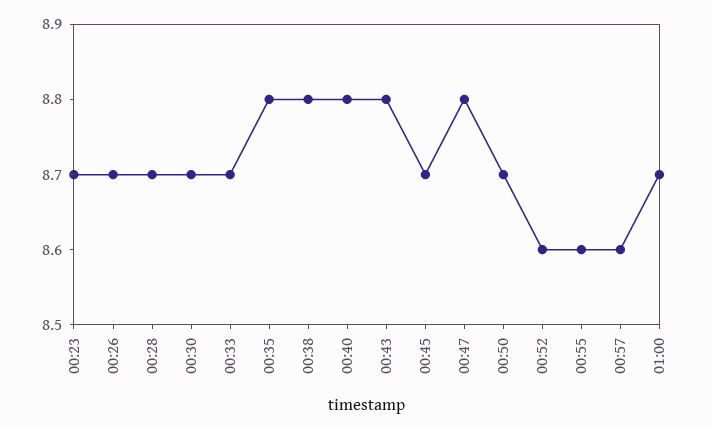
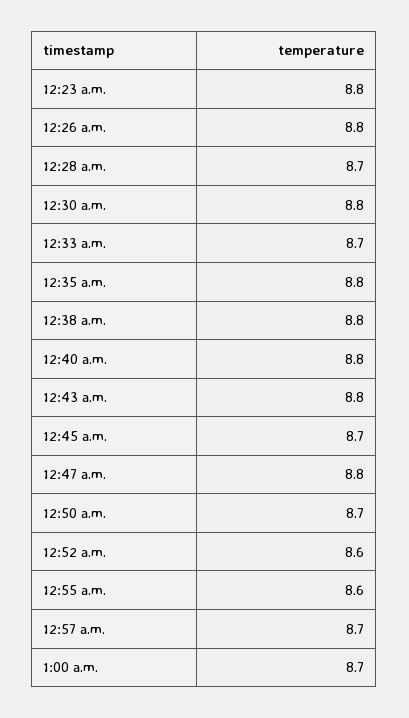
00:23: 8.7 -> 8.8
00:26: 8.7 -> 8.8
00:30: 8.7 -> 8.8
00:57: 8.6 -> 8.7

